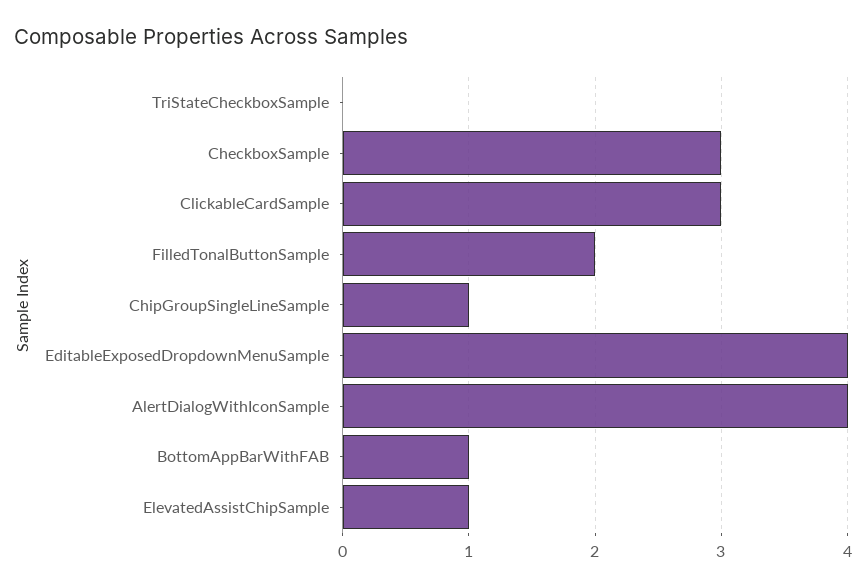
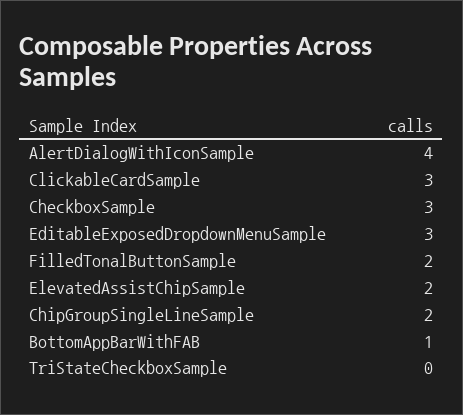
ChipGroupSingleLineSample: 1 -> 2
EditableExposedDropdownMenuSample: 4 -> 3
ElevatedAssistChipSample: 1 -> 2

